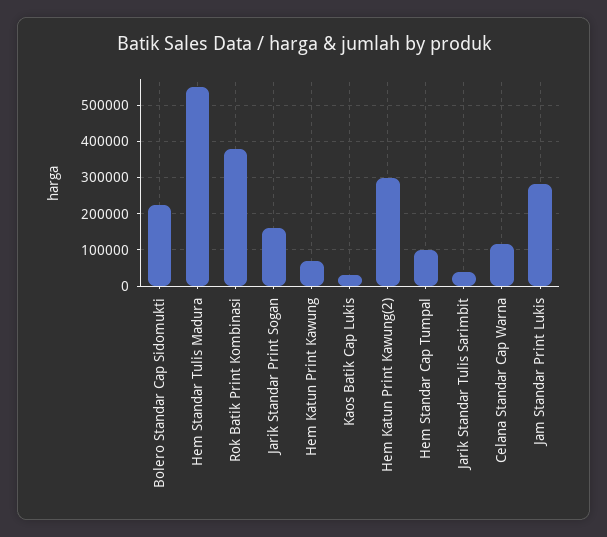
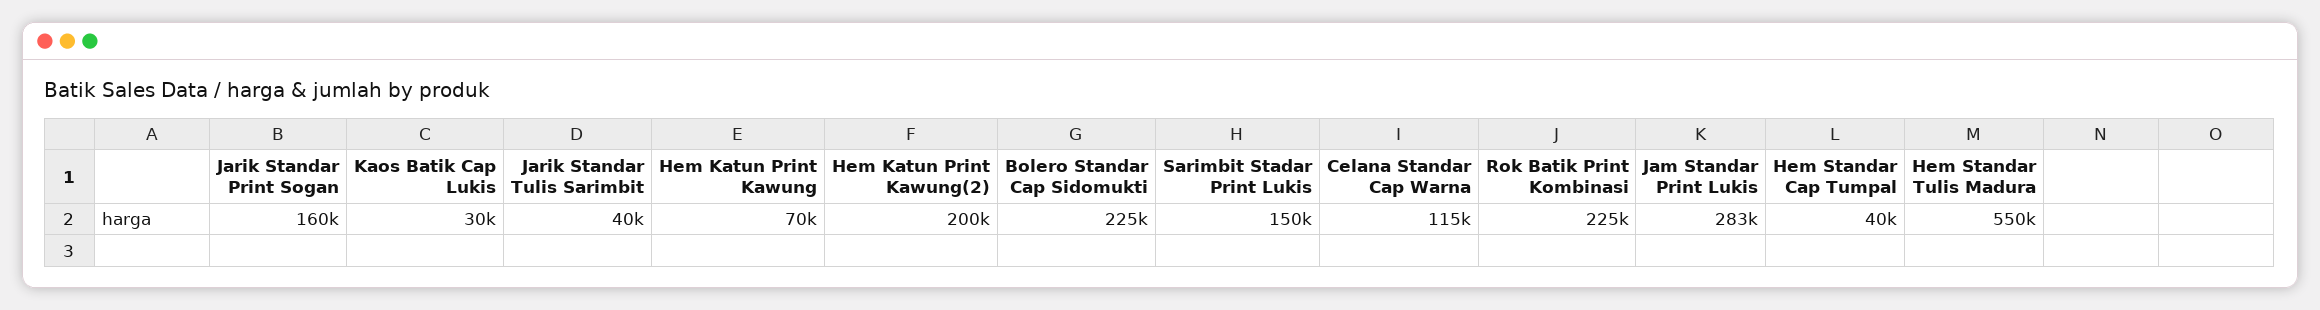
Rok Batik Print Kombinasi: 380000 -> 225000
Hem Katun Print Kawung(2): 300000 -> 200000
Hem Standar Cap Tumpal: 100000 -> 40000
Sarimbit Stadar Print Lukis: none -> 150000

